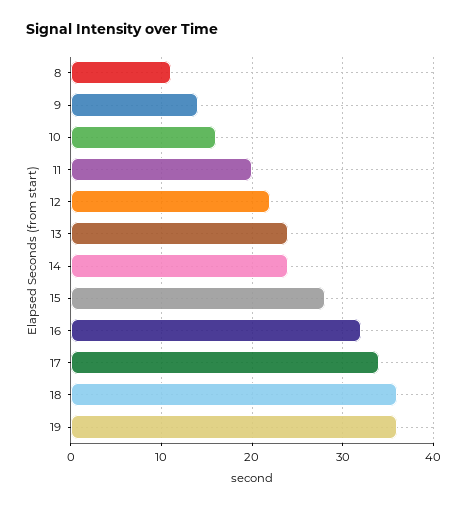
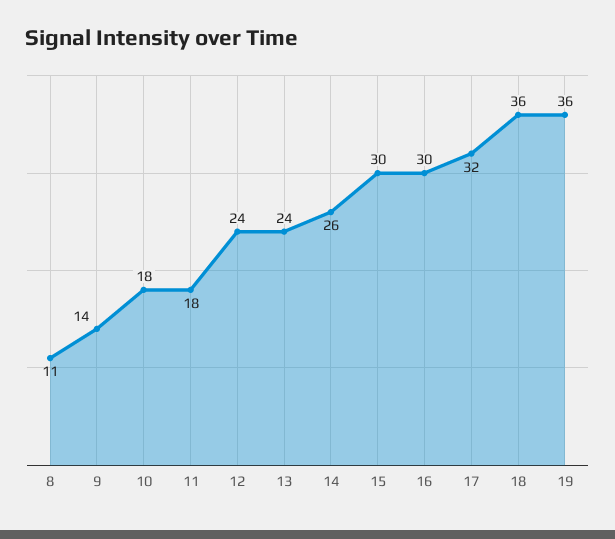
10: 16 -> 18
11: 20 -> 18
12: 22 -> 24
14: 24 -> 26
15: 28 -> 30
16: 32 -> 30
17: 34 -> 32

